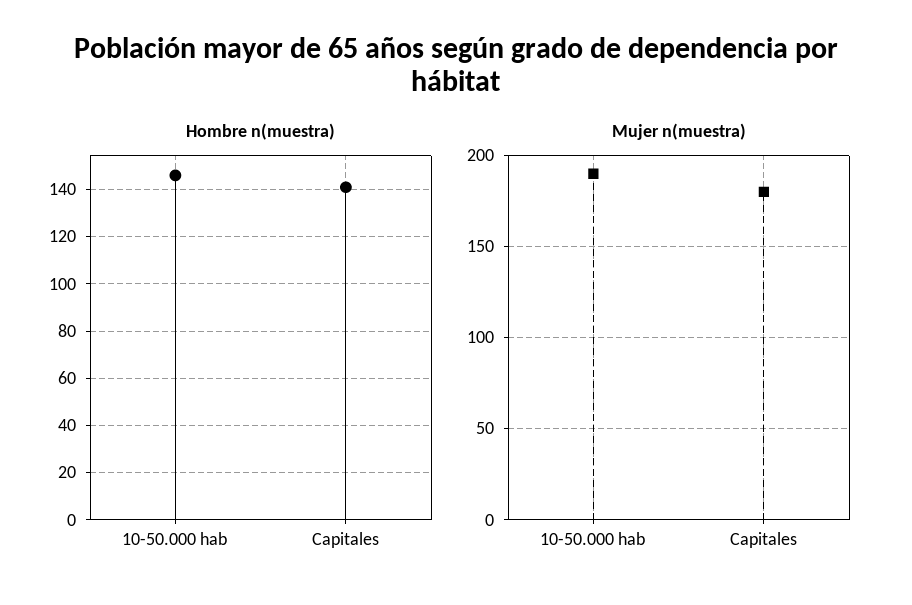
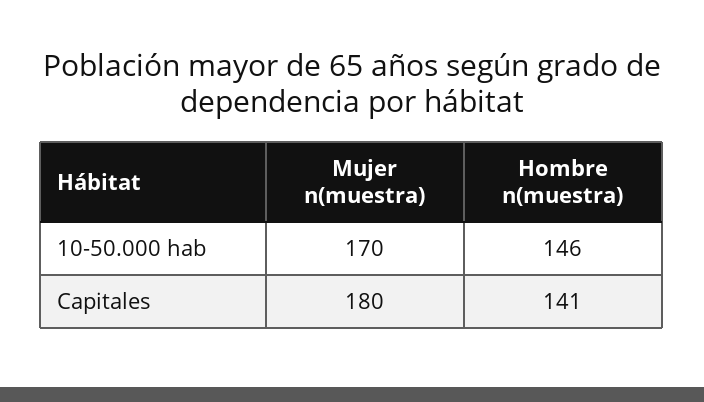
Mujer n(muestra), 10-50.000 hab: 190 -> 170

